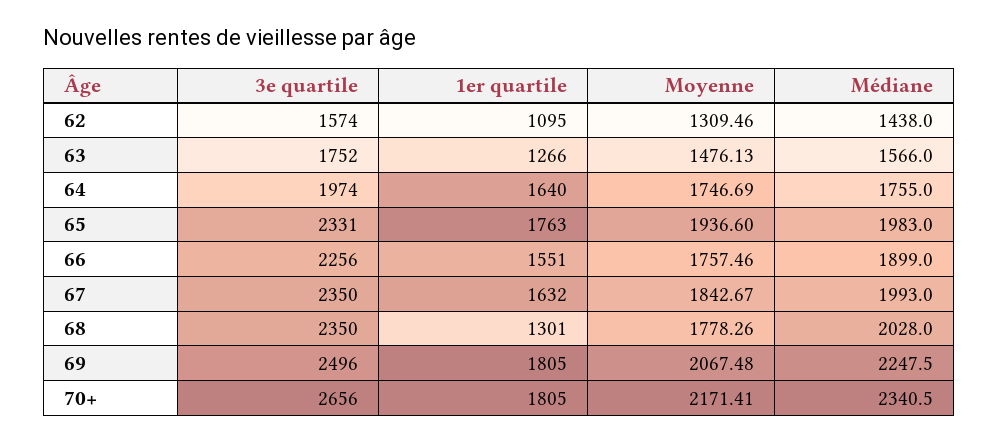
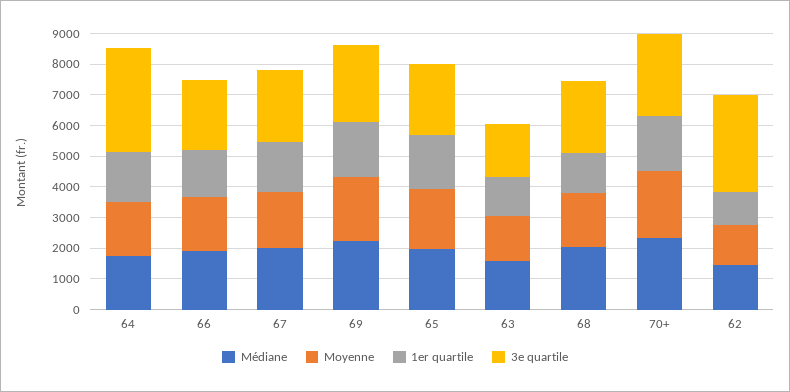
3e quartile, 62: 1574 -> 3000
3e quartile, 64: 1974 -> 3500

